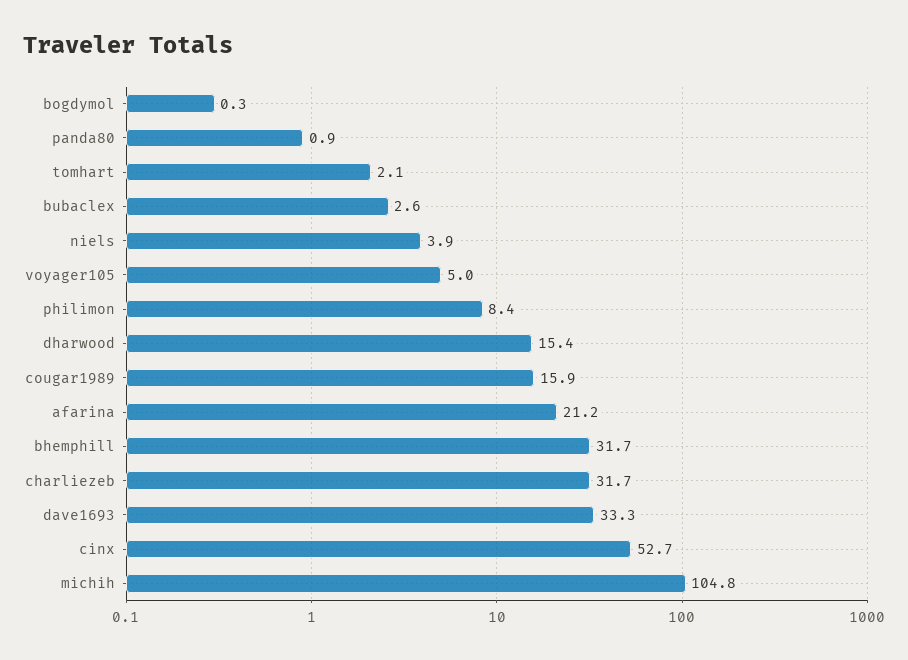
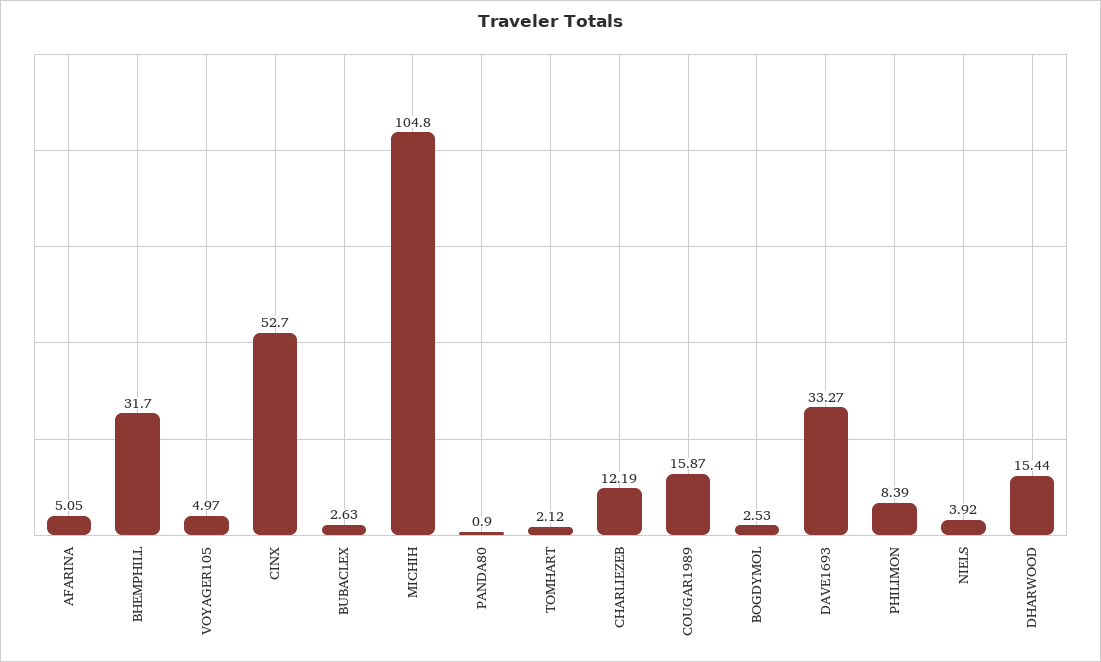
bogdymol: 0.3 -> 2.53
afarina: 21.2 -> 5.05
charliezeb: 31.7 -> 12.19

